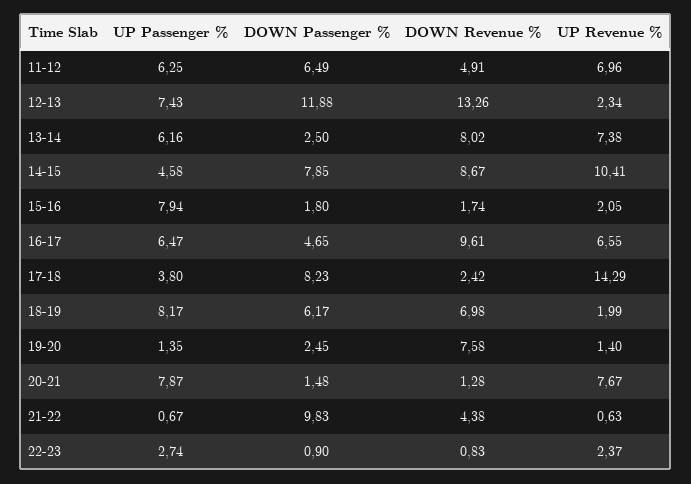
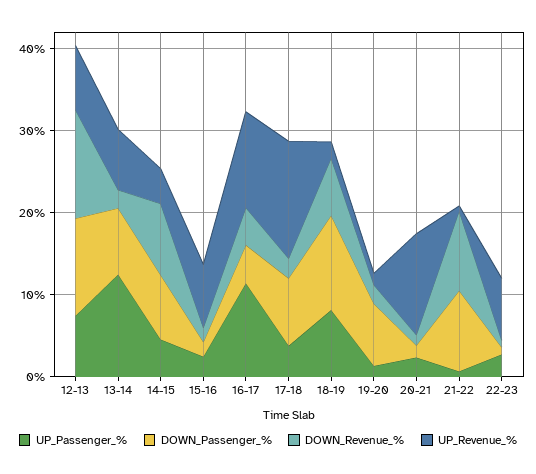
UP Passenger %, 11-12: 6.25 -> none
DOWN Passenger %, 11-12: 6.49 -> none
DOWN Revenue %, 11-12: 4.91 -> none
UP Revenue %, 11-12: 6.96 -> none
UP Revenue %, 12-13: 2.34 -> 8
UP Passenger %, 13-14: 6.16 -> 12
DOWN Passenger %, 13-14: 2.5 -> 8
DOWN Revenue %, 13-14: 8.02 -> 2
UP Revenue %, 14-15: 10.41 -> 4
UP Passenger %, 15-16: 7.94 -> 2
UP Revenue %, 15-16: 2.05 -> 8
UP Passenger %, 16-17: 6.47 -> 12
DOWN Revenue %, 16-17: 9.61 -> 4
UP Revenue %, 16-17: 6.55 -> 12
DOWN Passenger %, 18-19: 6.17 -> 12
DOWN Passenger %, 19-20: 2.45 -> 8
DOWN Revenue %, 19-20: 7.58 -> 2
UP Passenger %, 20-21: 7.87 -> 2
UP Revenue %, 20-21: 7.67 -> 12
DOWN Revenue %, 21-22: 4.38 -> 10
UP Revenue %, 22-23: 2.37 -> 8

